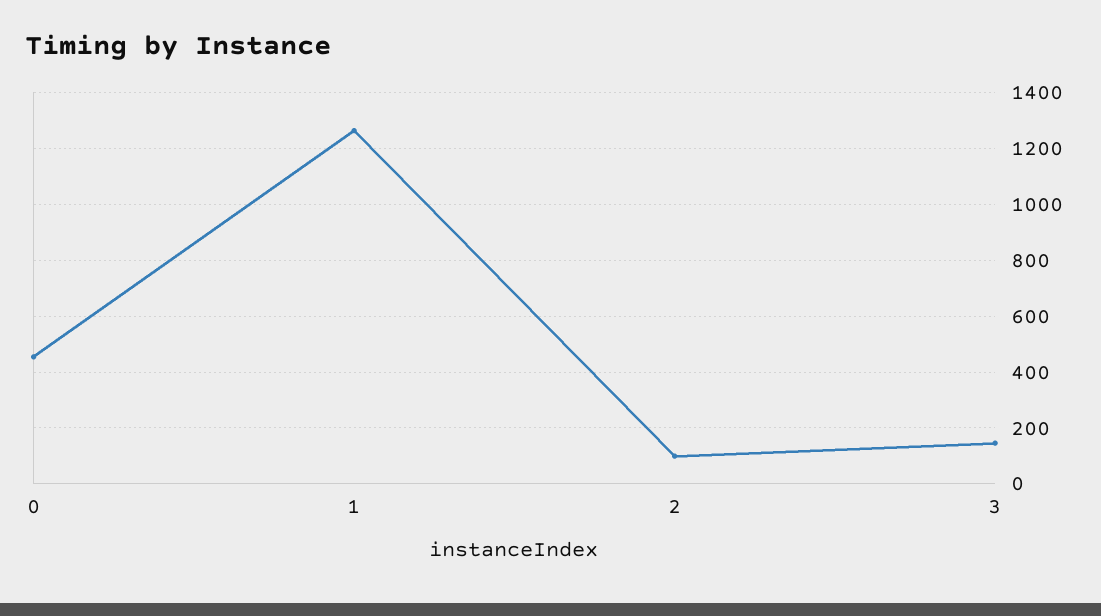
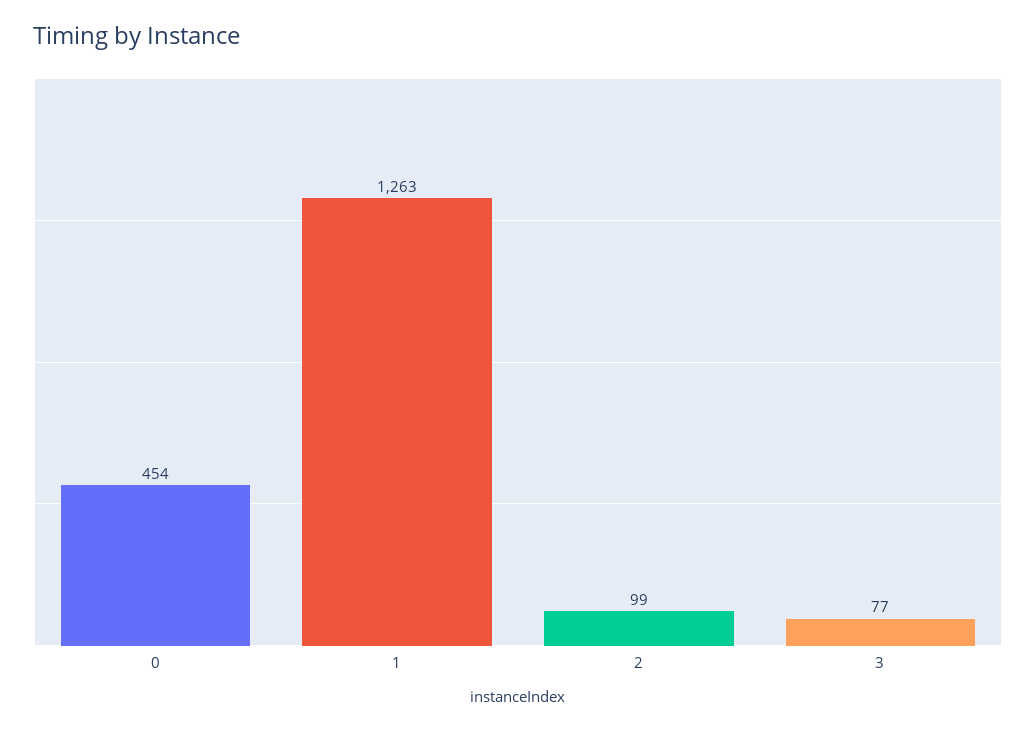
3: 150 -> 77

